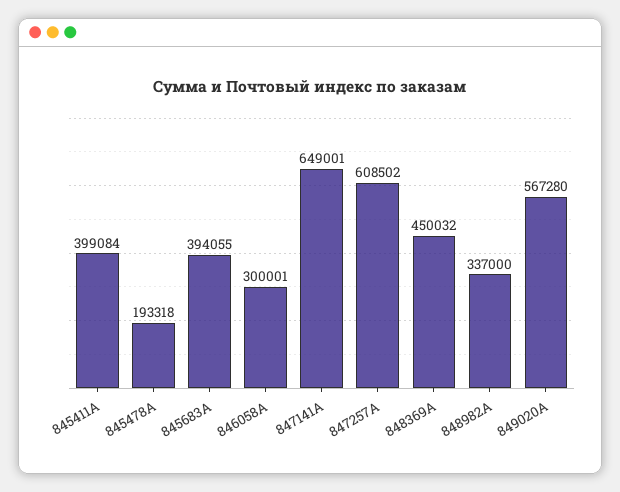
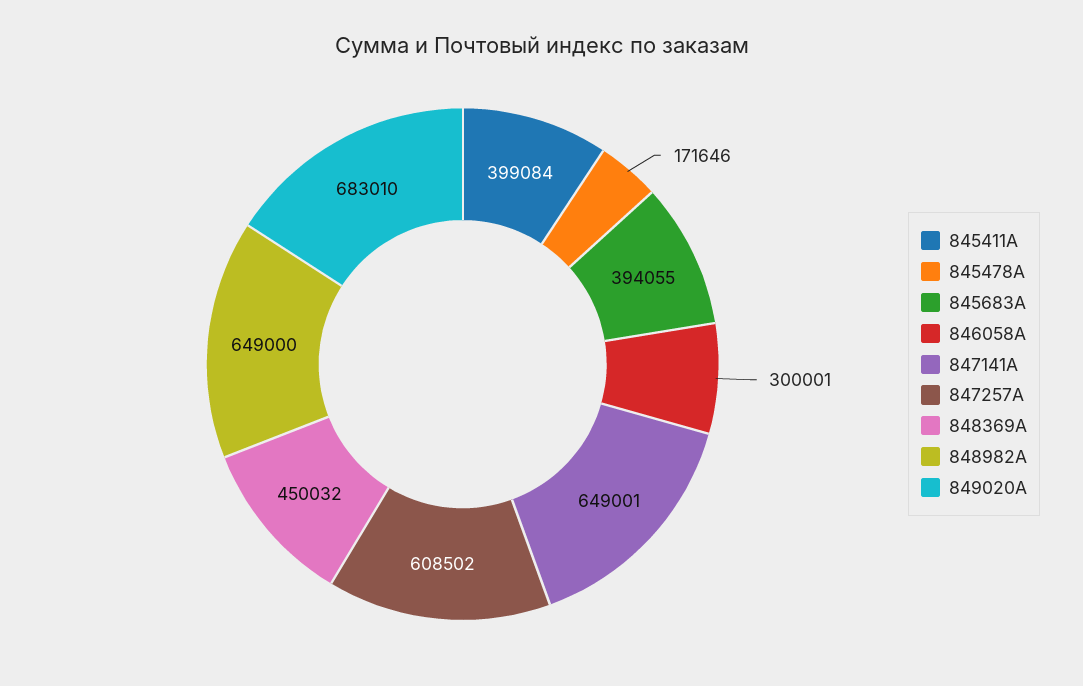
845478A: 193318 -> 171646
848982A: 337000 -> 649000
849020A: 567280 -> 683010

